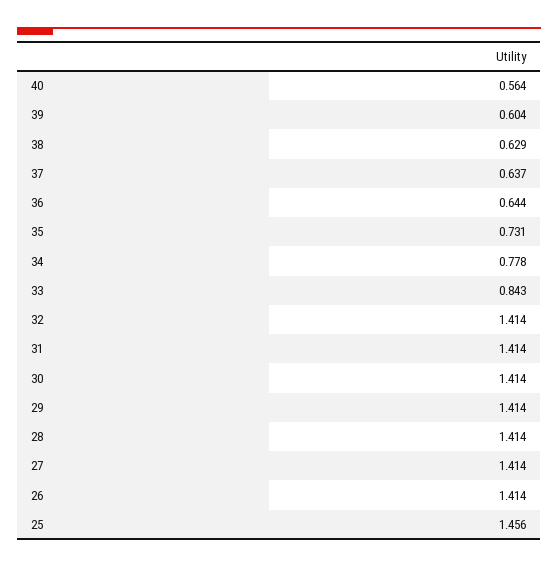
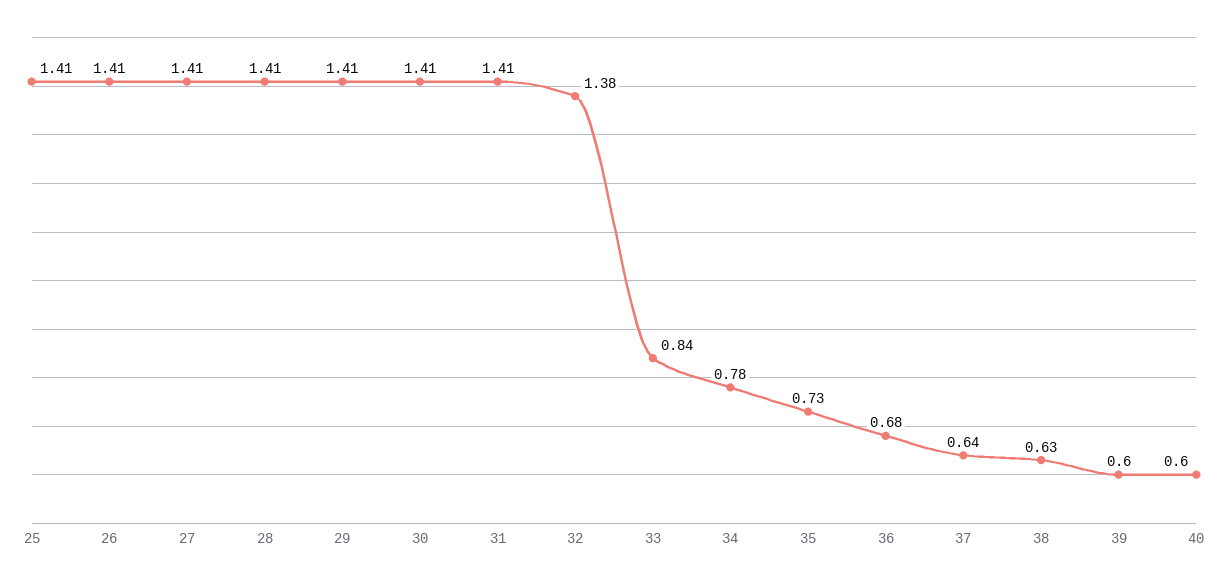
40: 0.564 -> 0.6
36: 0.644 -> 0.68
32: 1.414 -> 1.38
25: 1.456 -> 1.41

